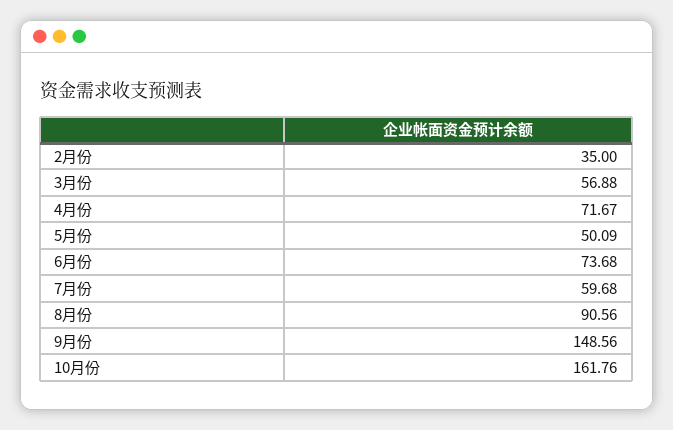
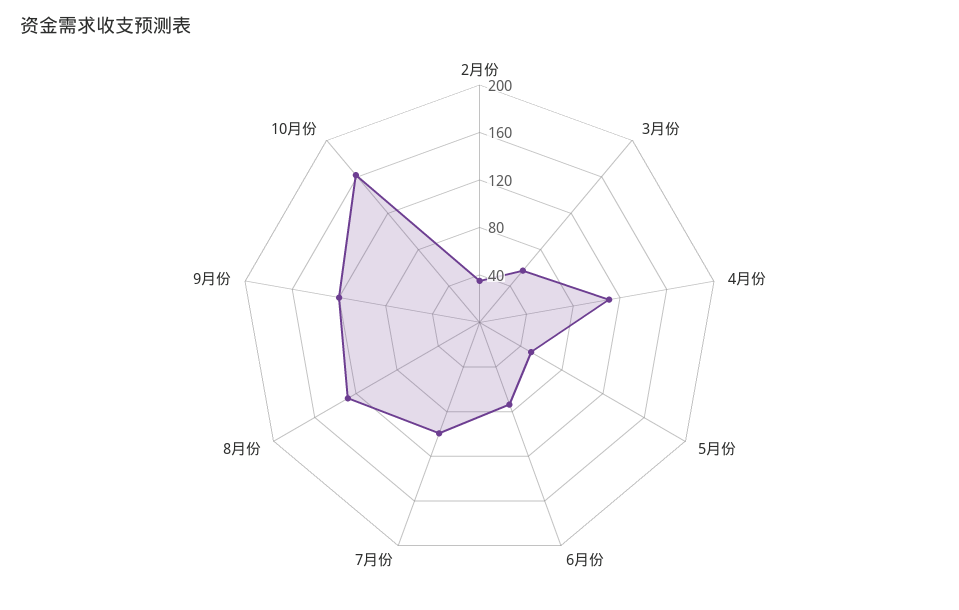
4月份: 71.67 -> 110
7月份: 59.68 -> 100
8月份: 90.56 -> 130
9月份: 148.56 -> 120

